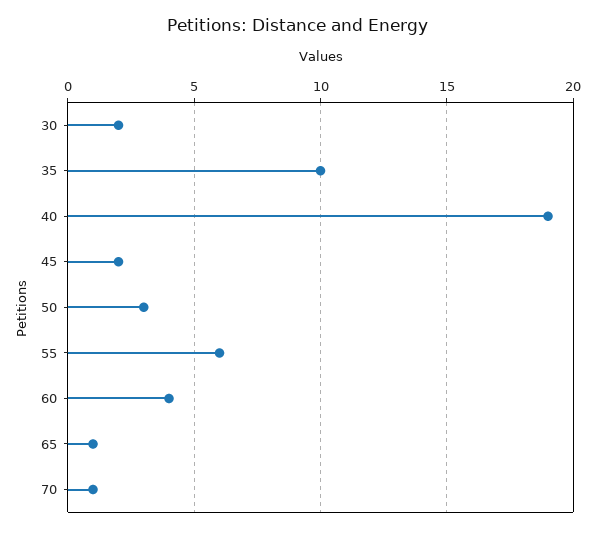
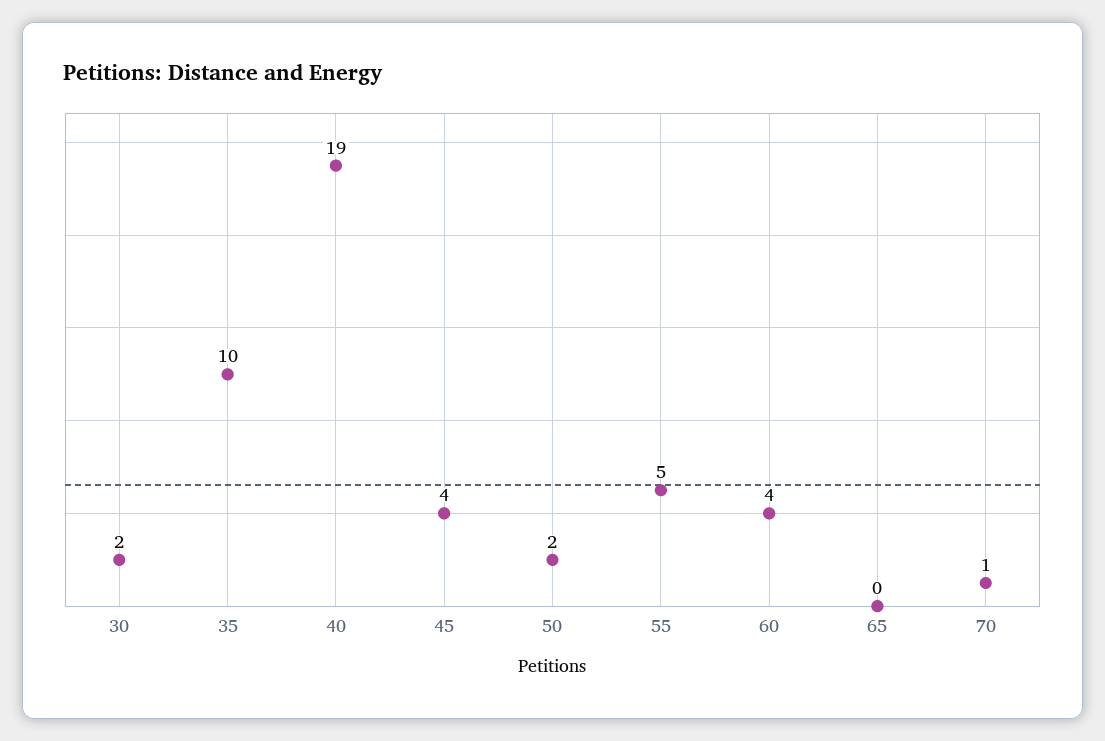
45: 2 -> 4
50: 3 -> 2
55: 6 -> 5
65: 1 -> 0

